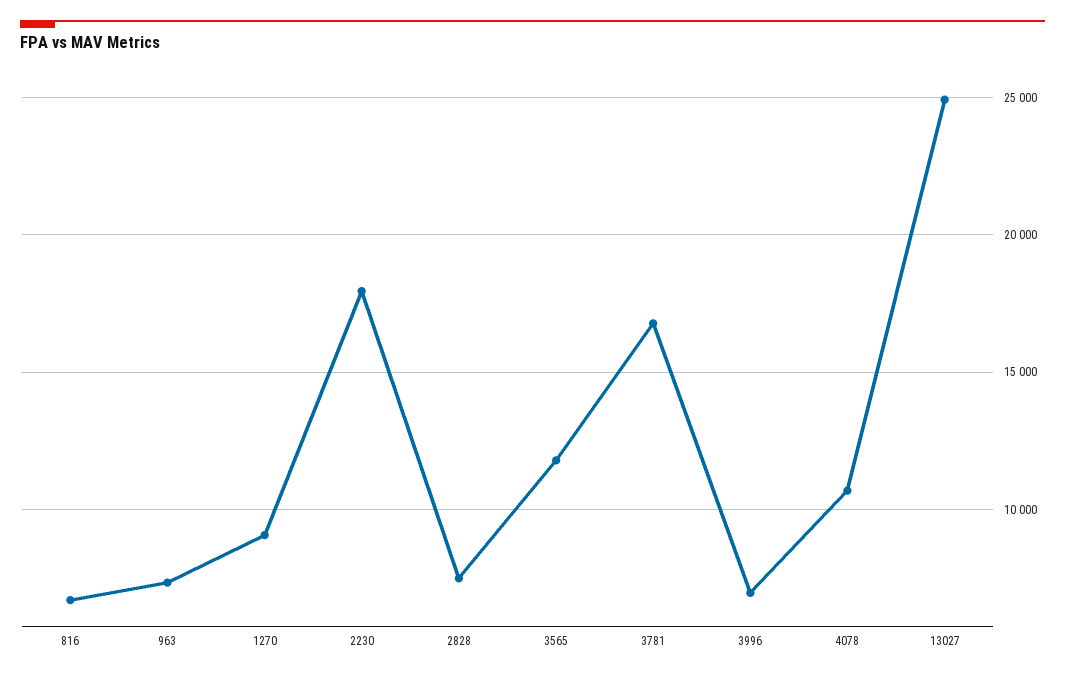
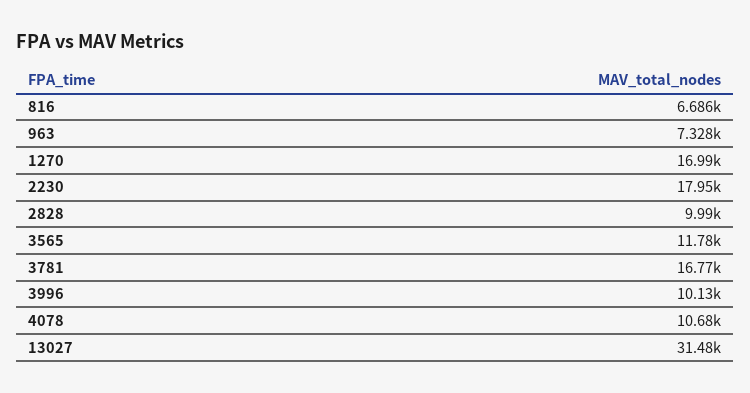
1270: 9000 -> 16990
2828: 7500 -> 9990
3996: 7000 -> 10130
13027: 25000 -> 31480

